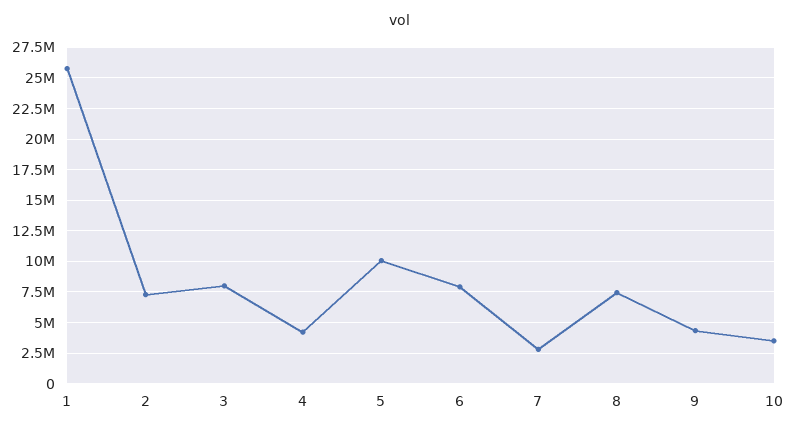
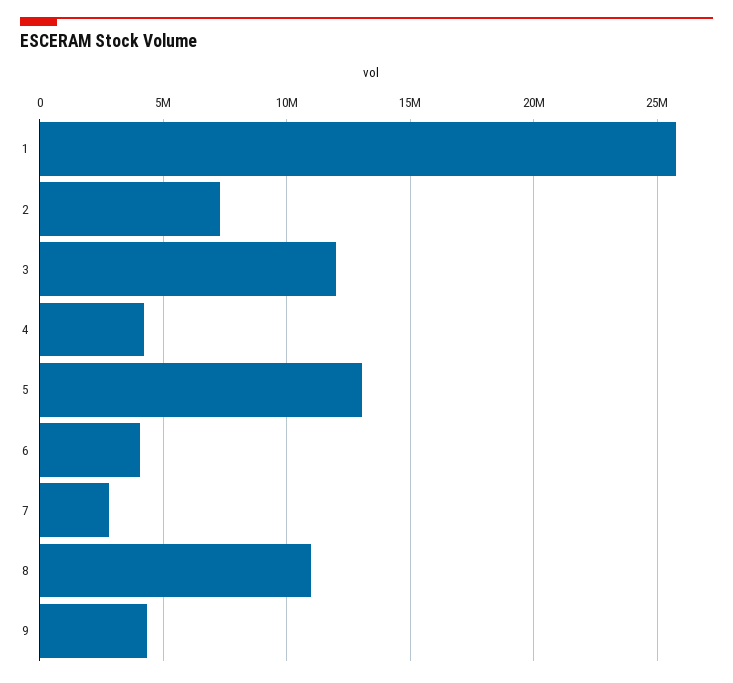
3: 8000000 -> 12000000
5: 10000000 -> 13000000
6: 8000000 -> 4000000
8: 7500000 -> 11000000
10: 3500000 -> none

